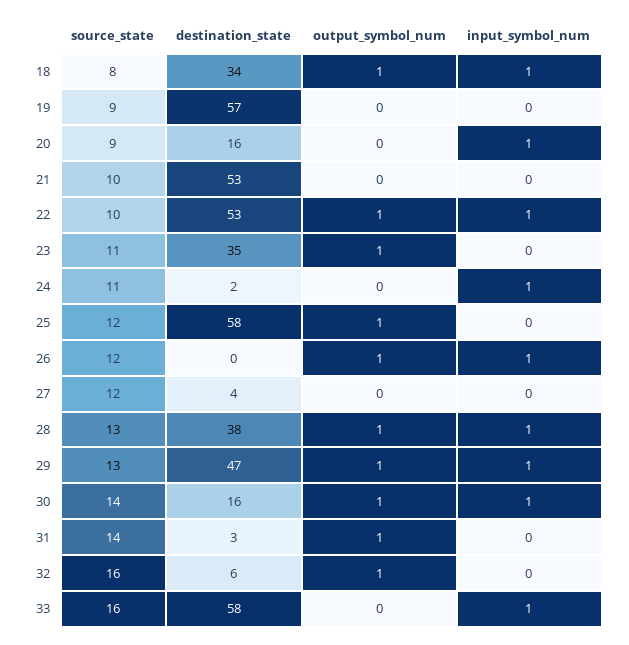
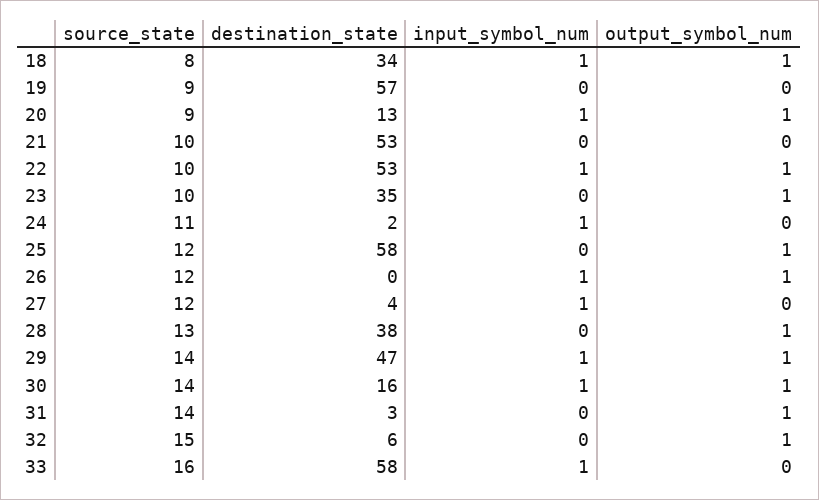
destination_state, 20: 16 -> 13
output_symbol_num, 20: 0 -> 1
source_state, 23: 11 -> 10
input_symbol_num, 27: 0 -> 1
input_symbol_num, 28: 1 -> 0
source_state, 29: 13 -> 14
source_state, 32: 16 -> 15

